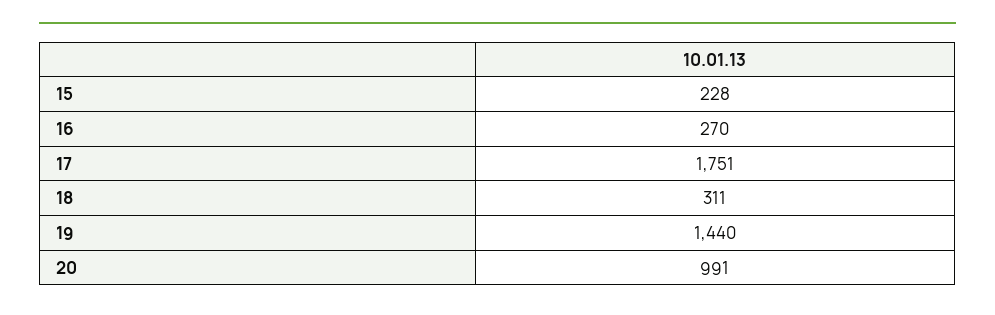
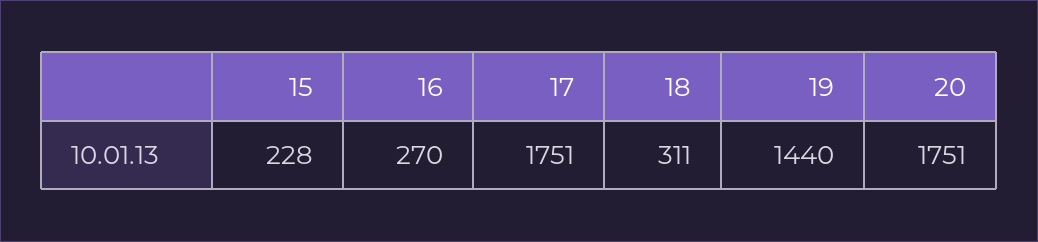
20: 991 -> 1751

